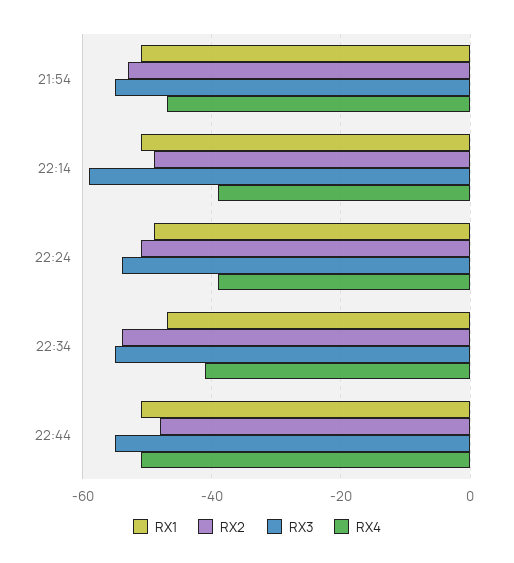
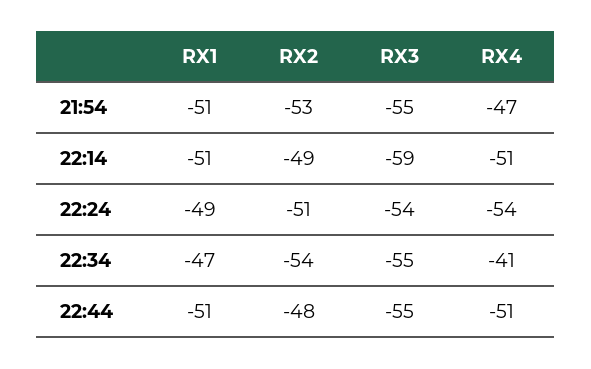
RX4, 22:14: -40 -> -51
RX4, 22:24: -40 -> -54

